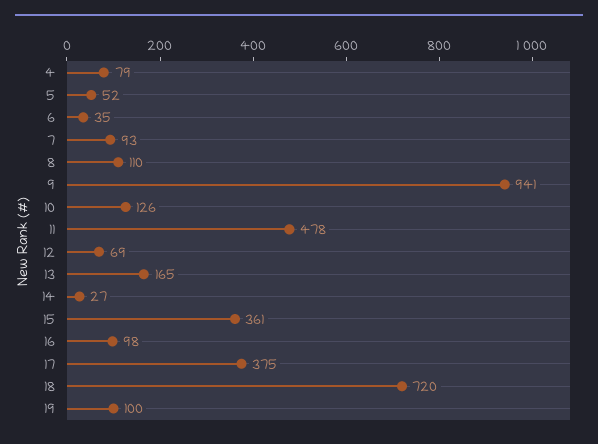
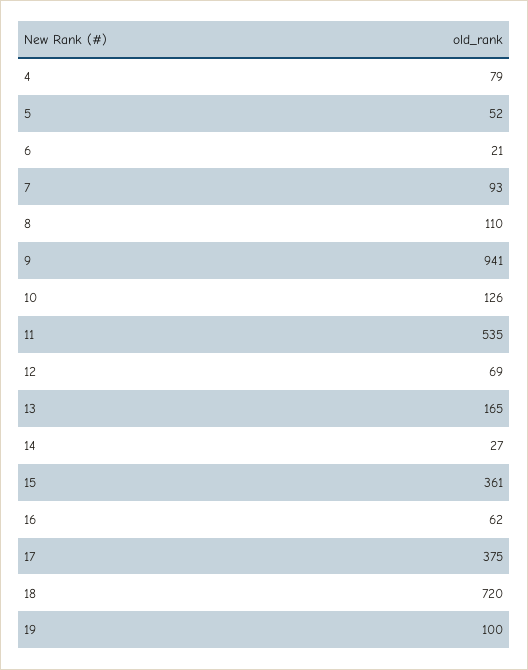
6: 35 -> 21
11: 478 -> 535
16: 98 -> 62

